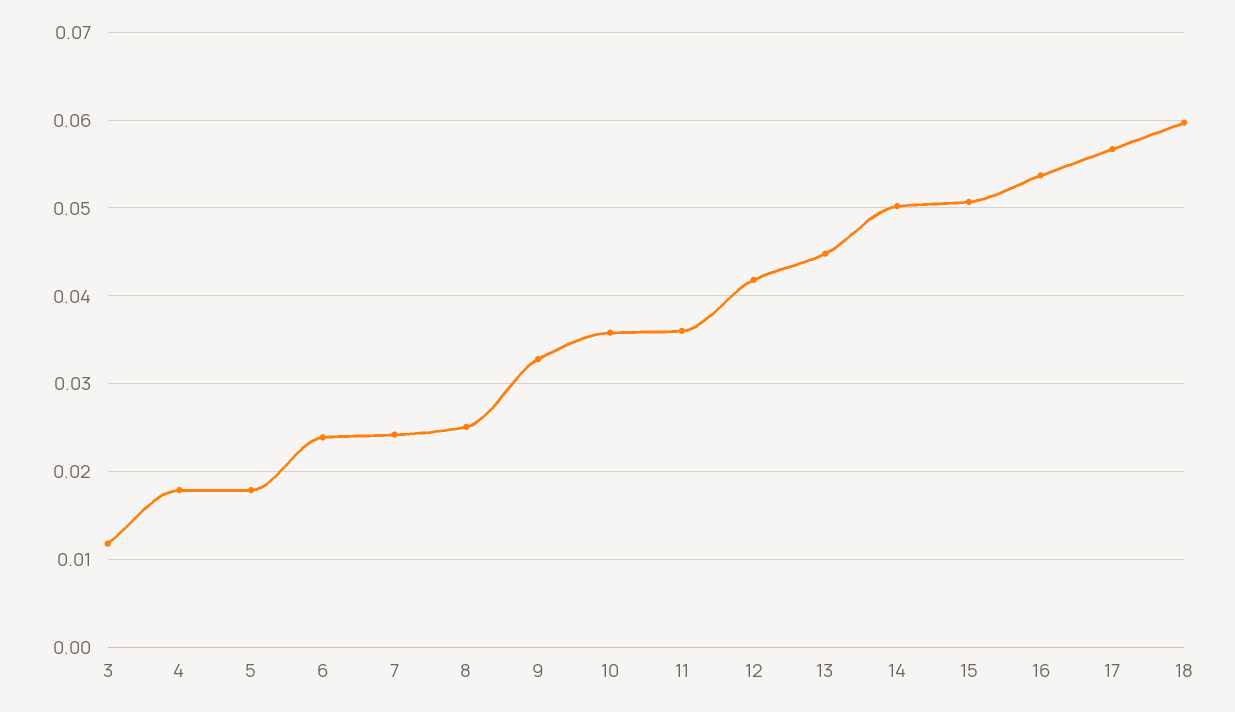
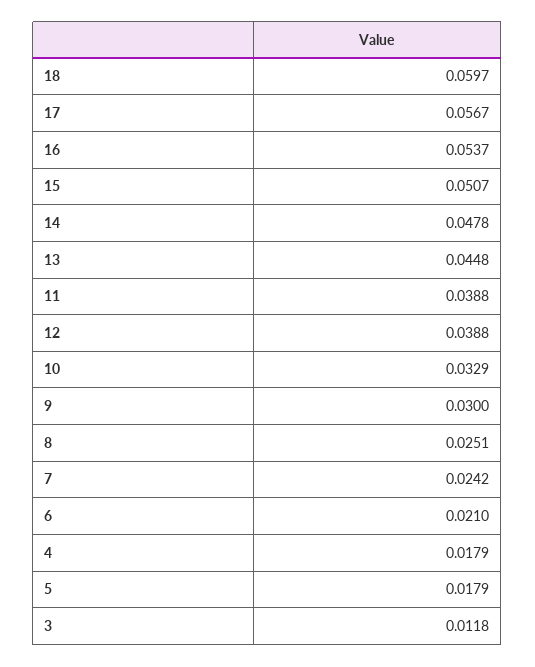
6: 0.024 -> 0.021
9: 0.033 -> 0.03
10: 0.036 -> 0.0329
11: 0.036 -> 0.0388
12: 0.042 -> 0.0388
14: 0.05 -> 0.0478

